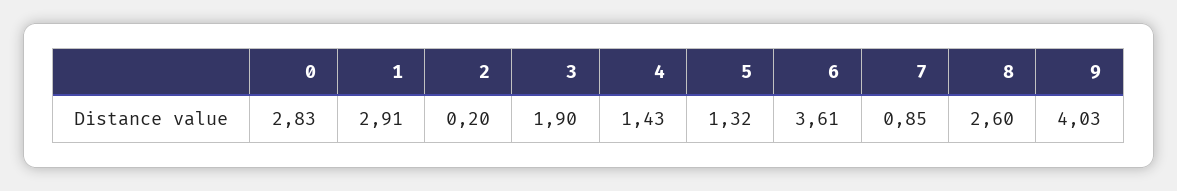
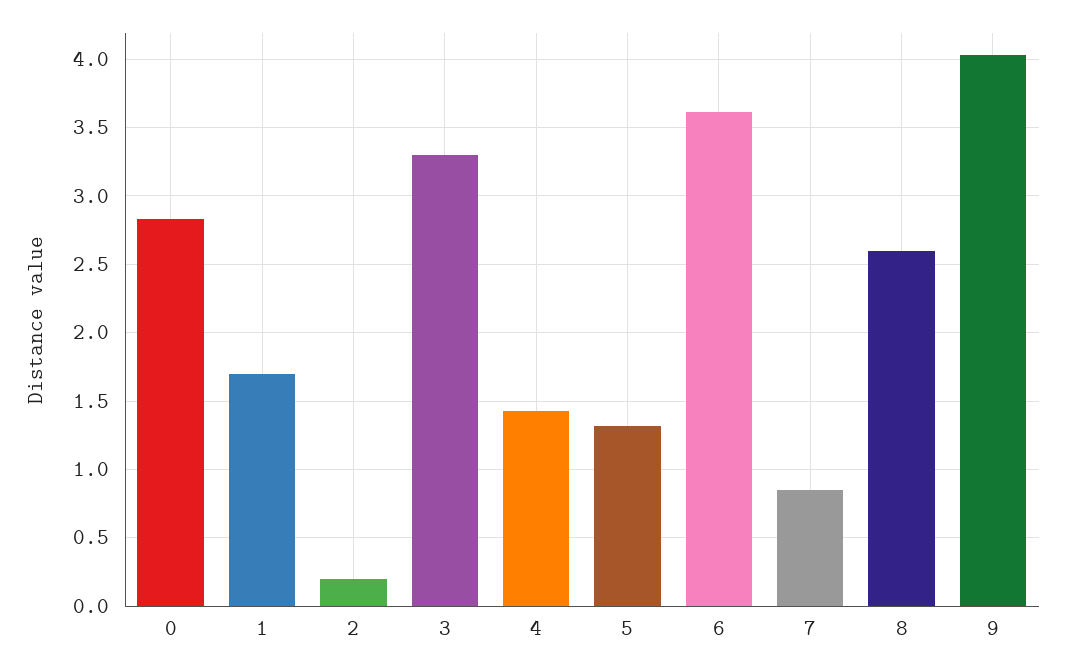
1: 2.91 -> 1.7
3: 1.9 -> 3.3

